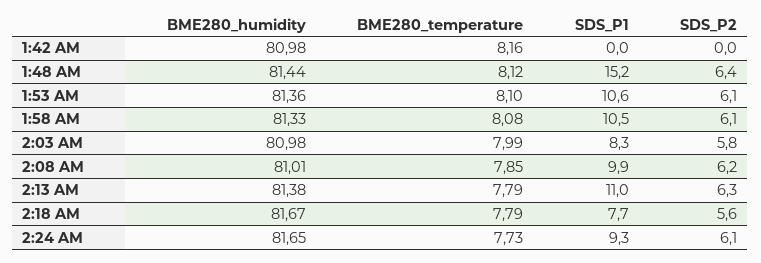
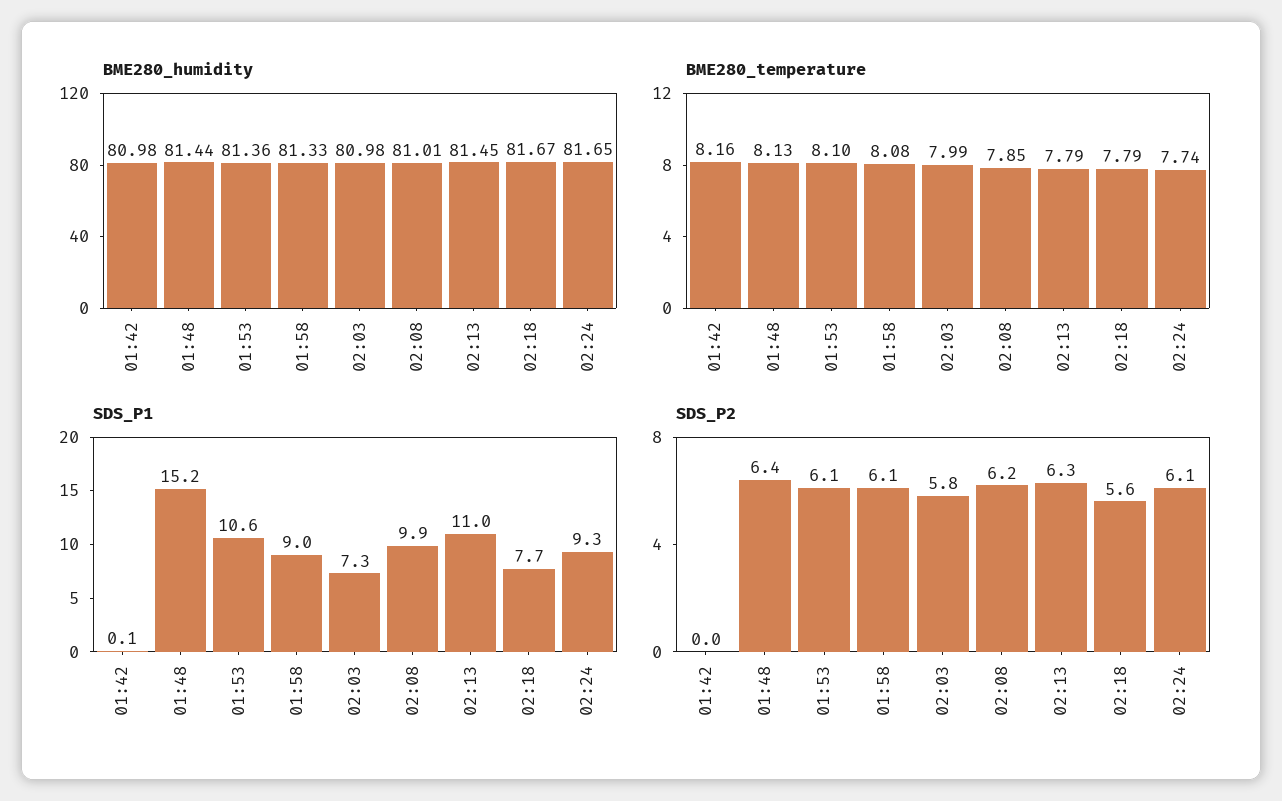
SDS_P1, 1:42 AM: 0 -> 0.1
BME280_temperature, 1:48 AM: 8.12 -> 8.13
SDS_P1, 1:58 AM: 10.5 -> 9
SDS_P1, 2:03 AM: 8.3 -> 7.3
BME280_humidity, 2:13 AM: 81.38 -> 81.45
BME280_temperature, 2:24 AM: 7.73 -> 7.74

